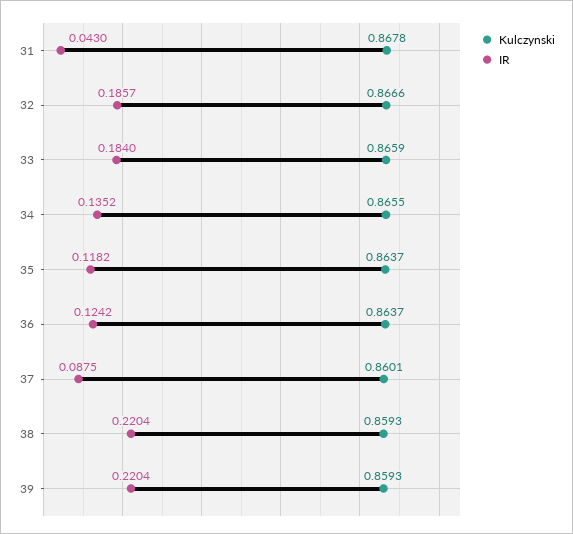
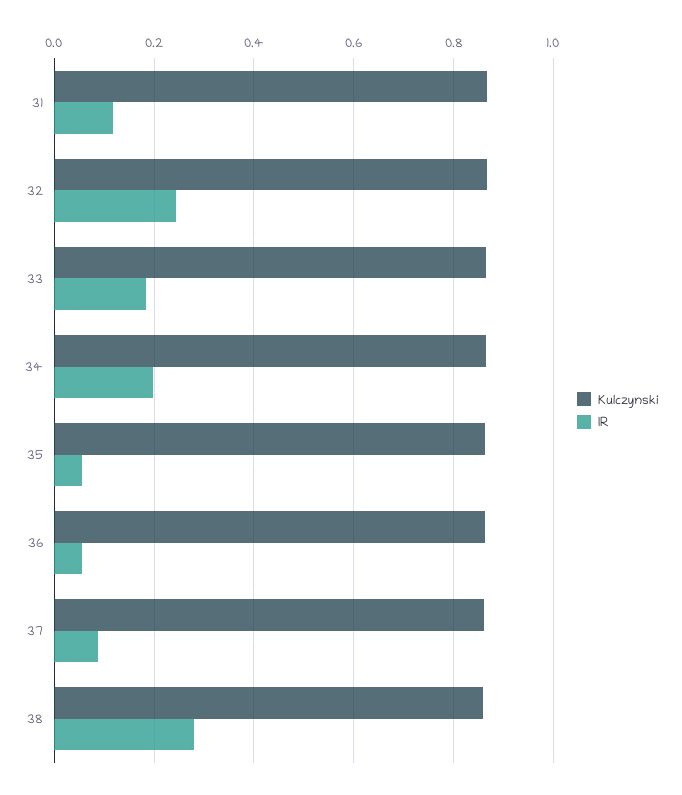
IR, 31: 0.043 -> 0.12
IR, 32: 0.1857 -> 0.24
IR, 34: 0.1352 -> 0.2
IR, 35: 0.1182 -> 0.06
IR, 36: 0.1242 -> 0.06
IR, 38: 0.2204 -> 0.28
Kulczynski, 39: 0.8593 -> none
IR, 39: 0.2204 -> none

